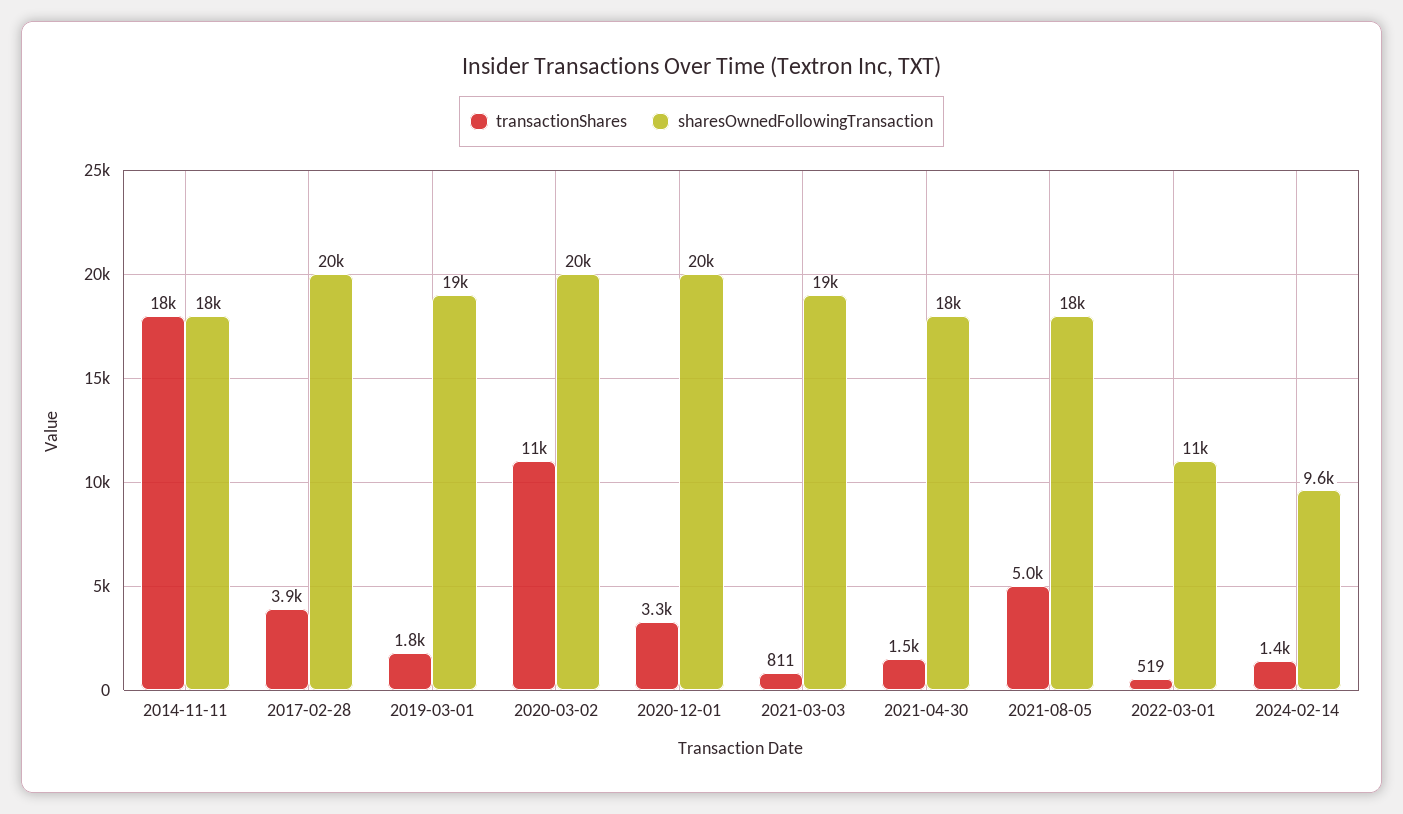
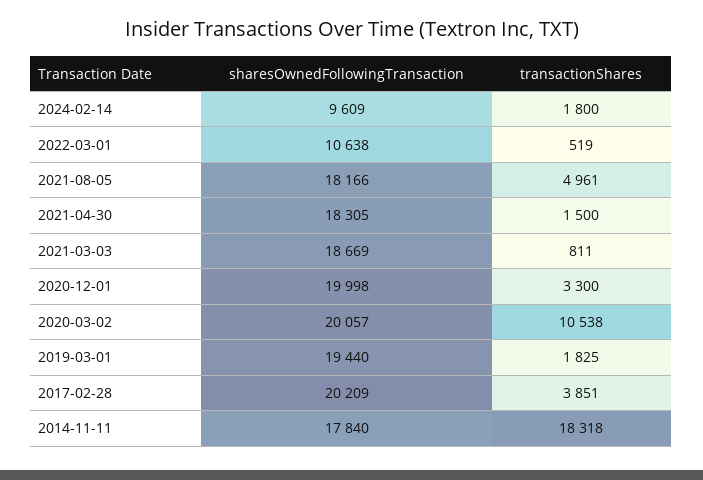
transactionShares, 2024-02-14: 1400 -> 1800

